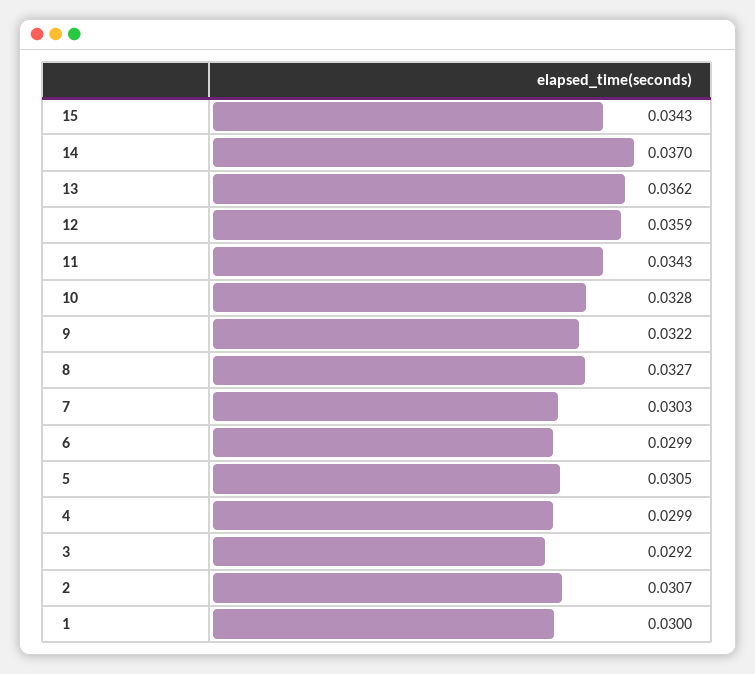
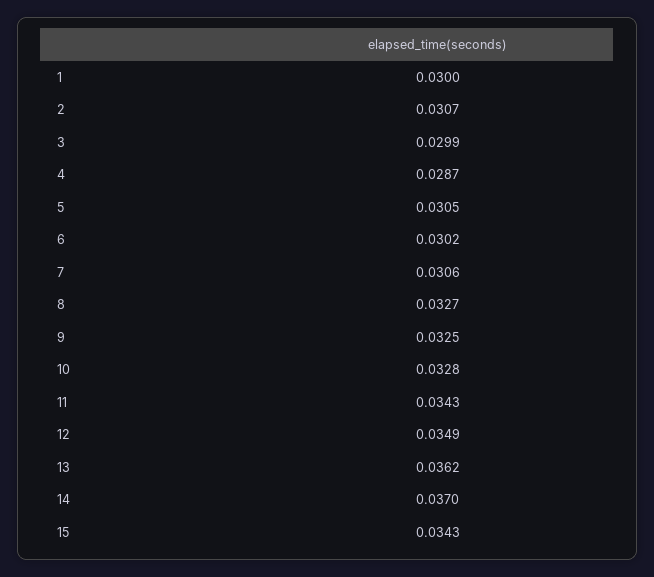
12: 0.0359 -> 0.0349
9: 0.0322 -> 0.0325
7: 0.0303 -> 0.0306
6: 0.0299 -> 0.0302
4: 0.0299 -> 0.0287
3: 0.0292 -> 0.0299

